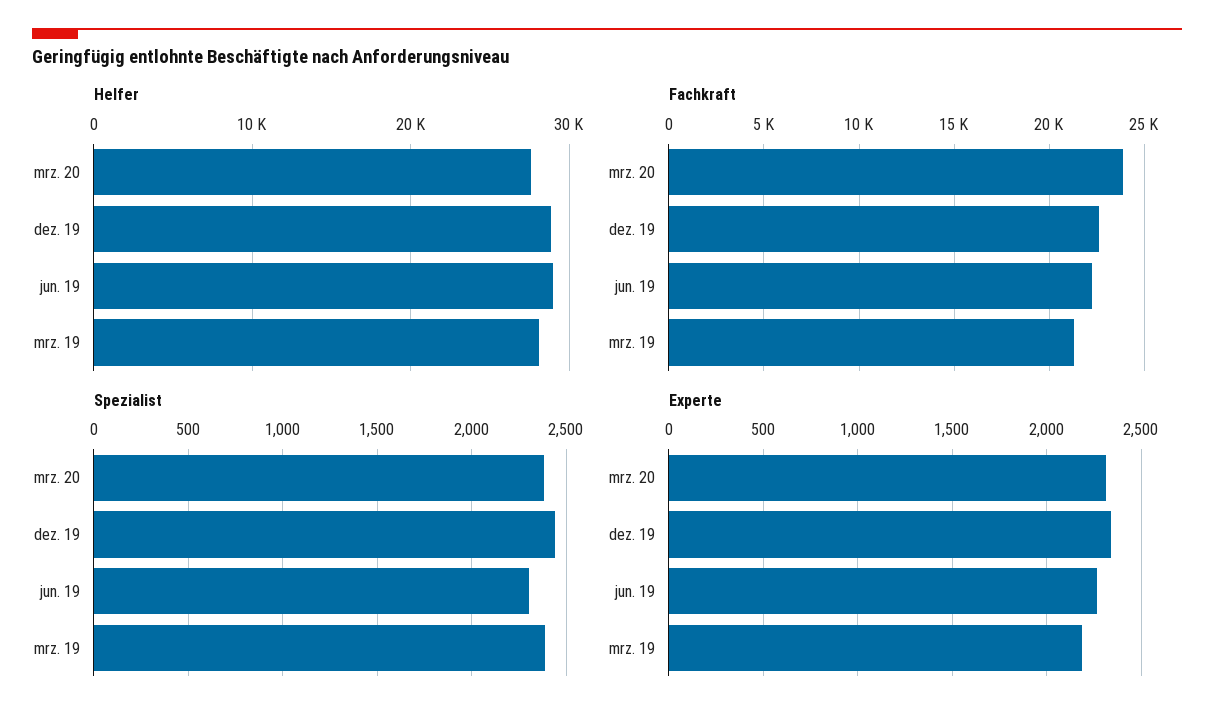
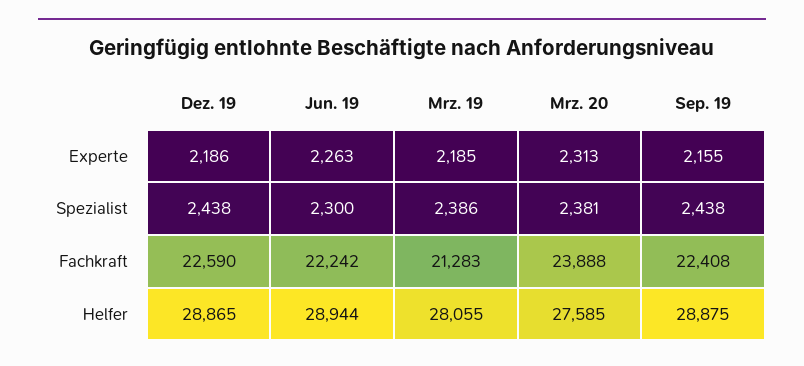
Experte, dez. 19: 2350 -> 2186
Experte, Sep. 19: none -> 2155
Spezialist, Sep. 19: none -> 2438
Fachkraft, Sep. 19: none -> 22408
Helfer, Sep. 19: none -> 28875

